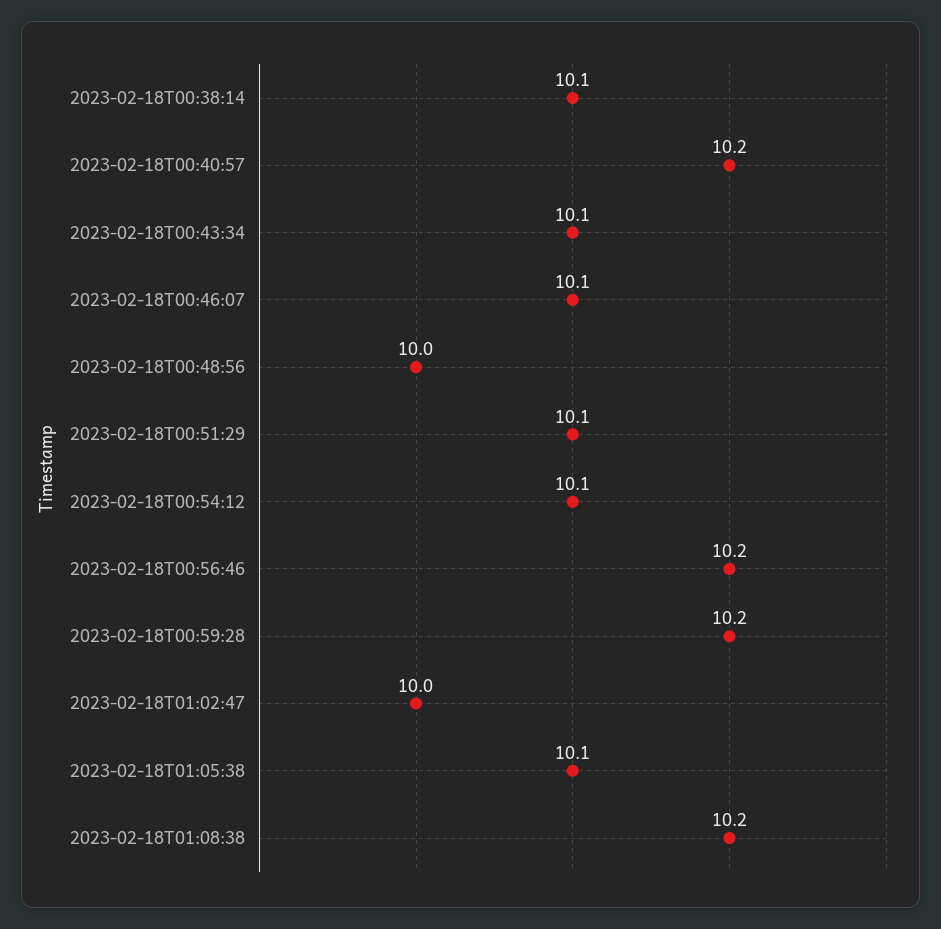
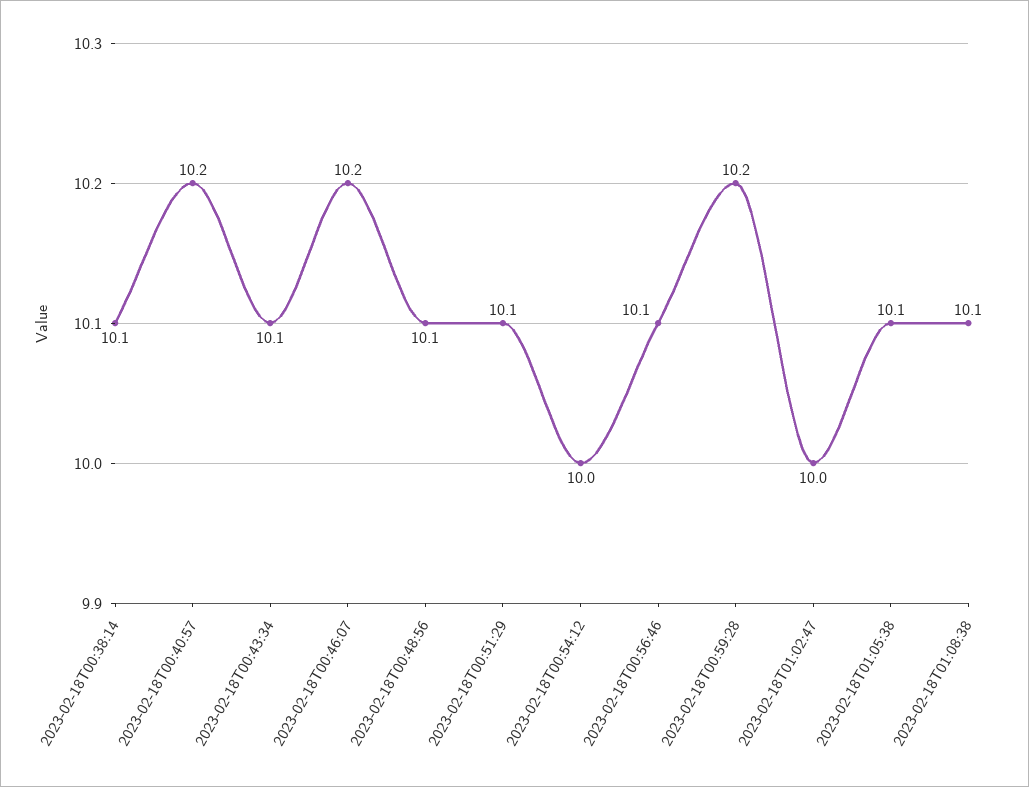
2023-02-18T00:46:07: 10.1 -> 10.2
2023-02-18T00:48:56: 10 -> 10.1
2023-02-18T00:54:12: 10.1 -> 10
2023-02-18T00:56:46: 10.2 -> 10.1
2023-02-18T01:08:38: 10.2 -> 10.1

